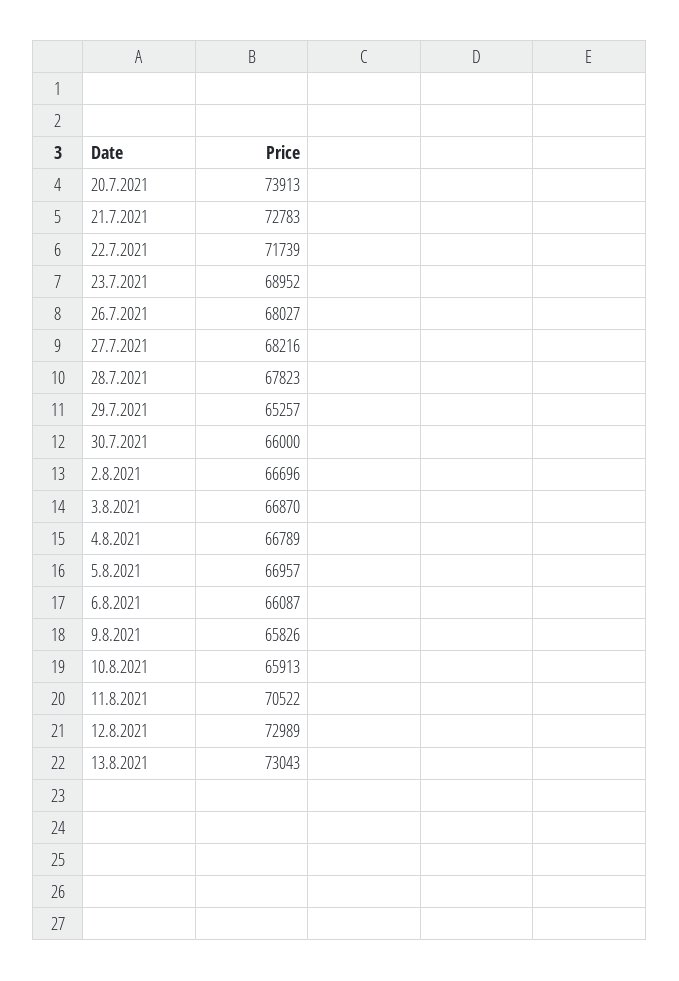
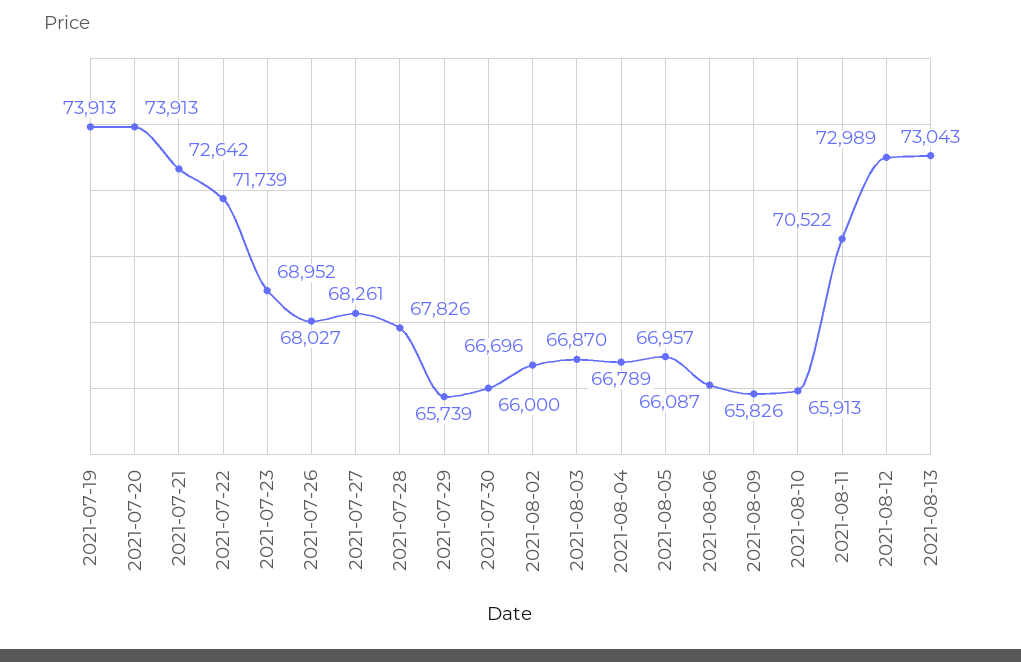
21.7.2021: 72783 -> 72642
27.7.2021: 68216 -> 68261
28.7.2021: 67823 -> 67826
29.7.2021: 65257 -> 65739
2021-07-19: none -> 73913

